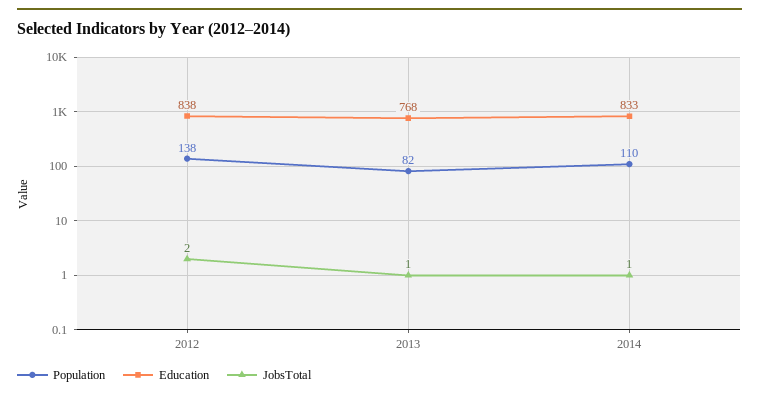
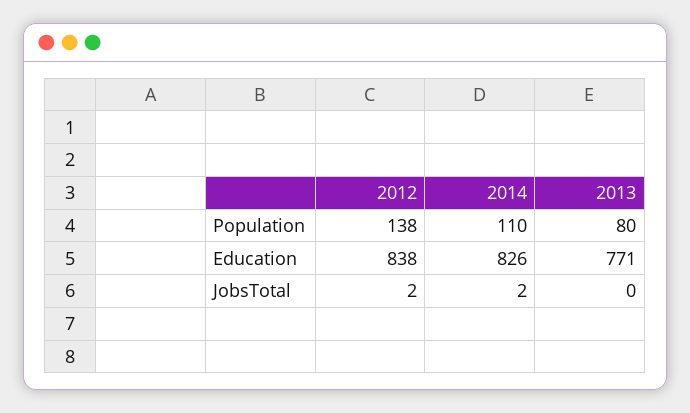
Population, 2013: 82 -> 80
Education, 2013: 768 -> 771
JobsTotal, 2013: 1 -> 0
Education, 2014: 833 -> 826
JobsTotal, 2014: 1 -> 2

